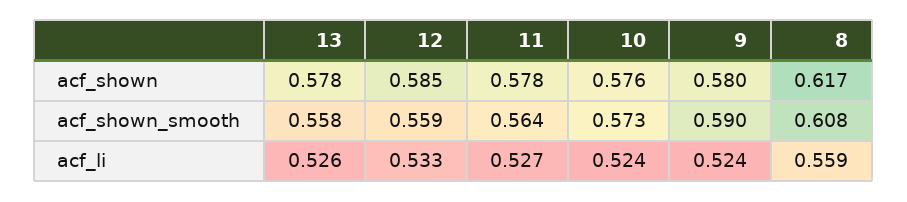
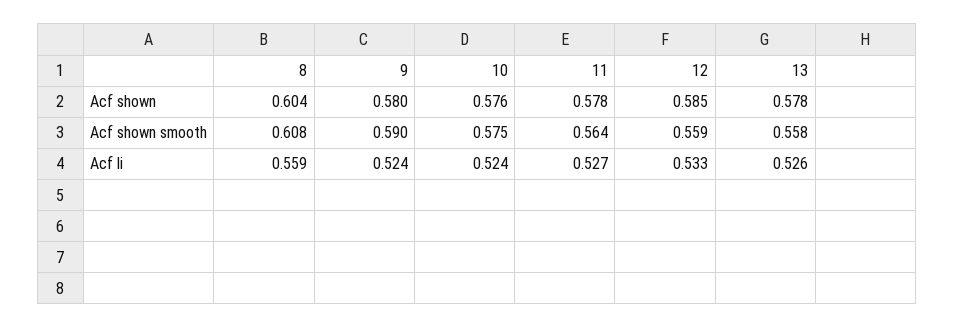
8, acf_shown: 0.617 -> 0.604
10, acf_shown_smooth: 0.573 -> 0.575

